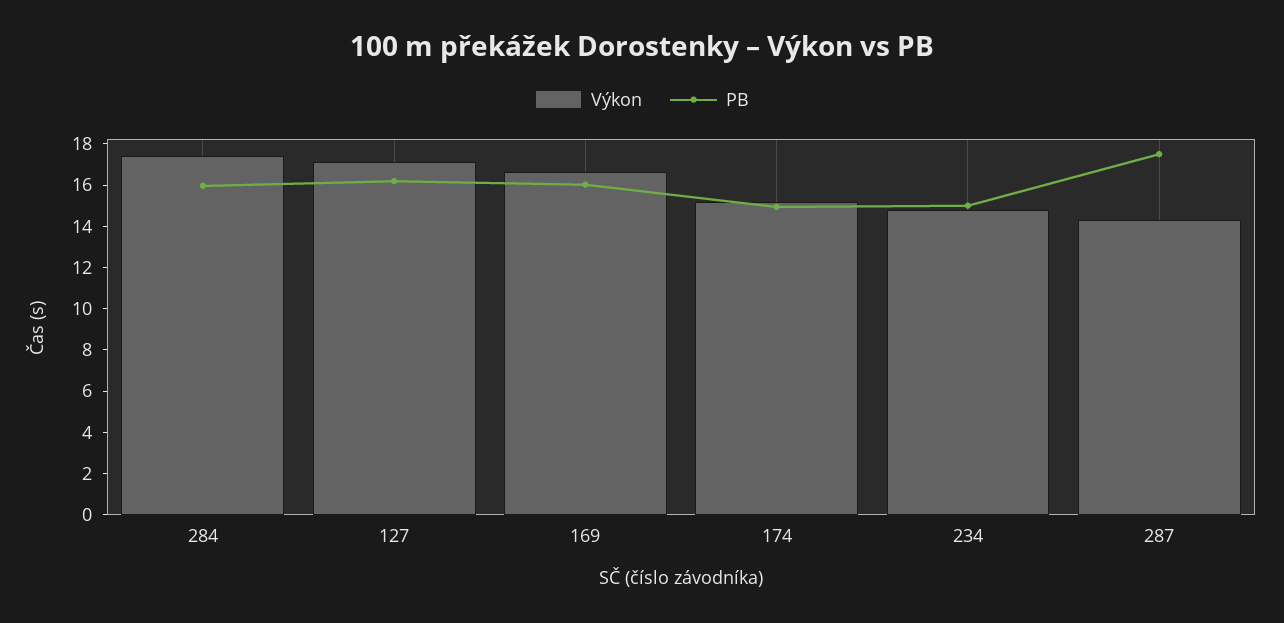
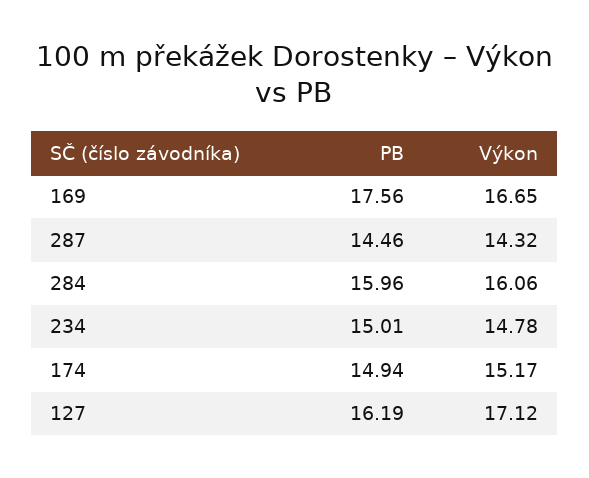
Výkon, 284: 17.5 -> 16.06
PB, 169: 16 -> 17.56
PB, 287: 17.5 -> 14.46

